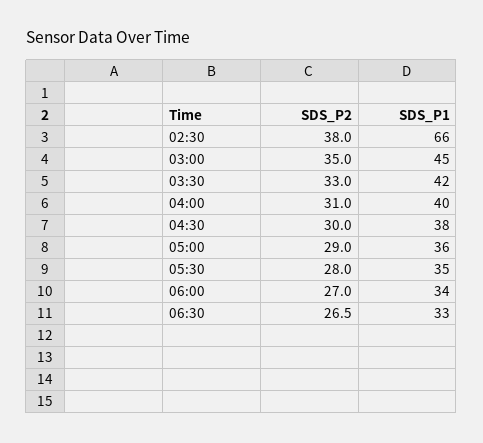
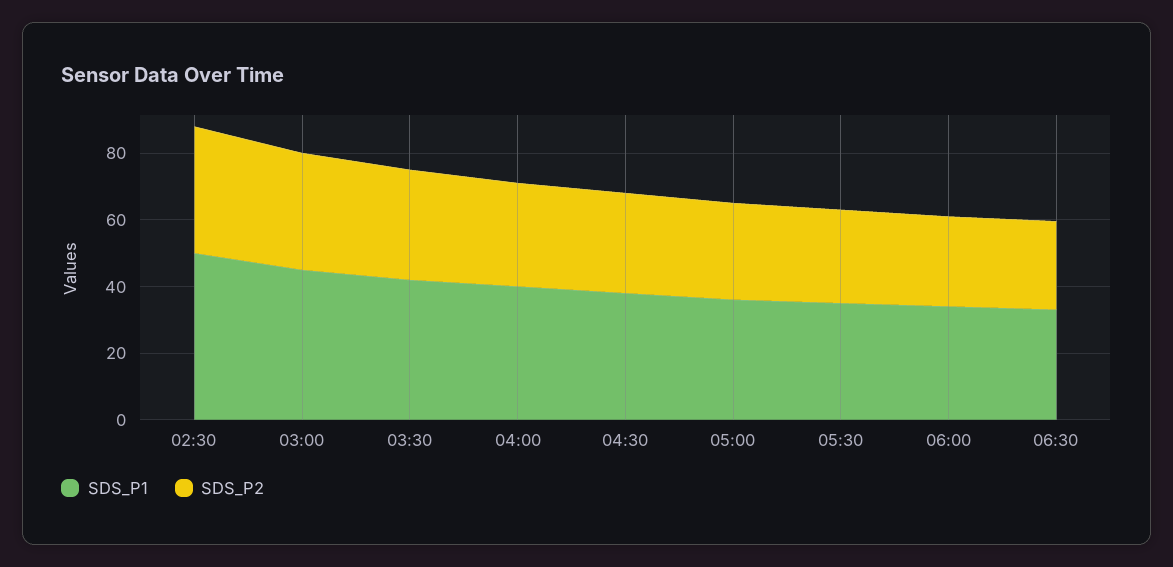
SDS_P1, 02:30: 66 -> 50

